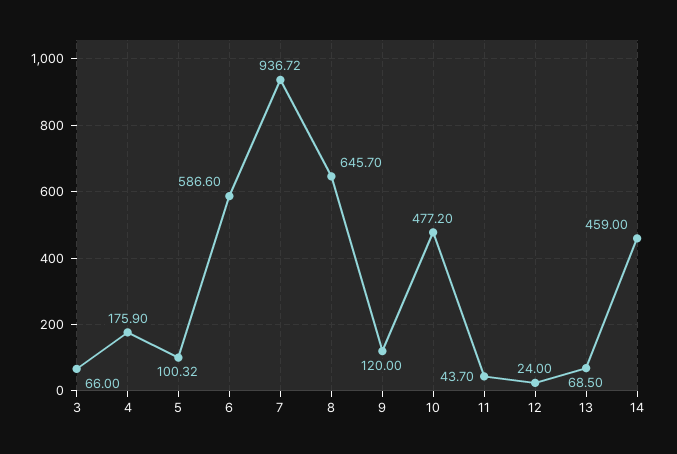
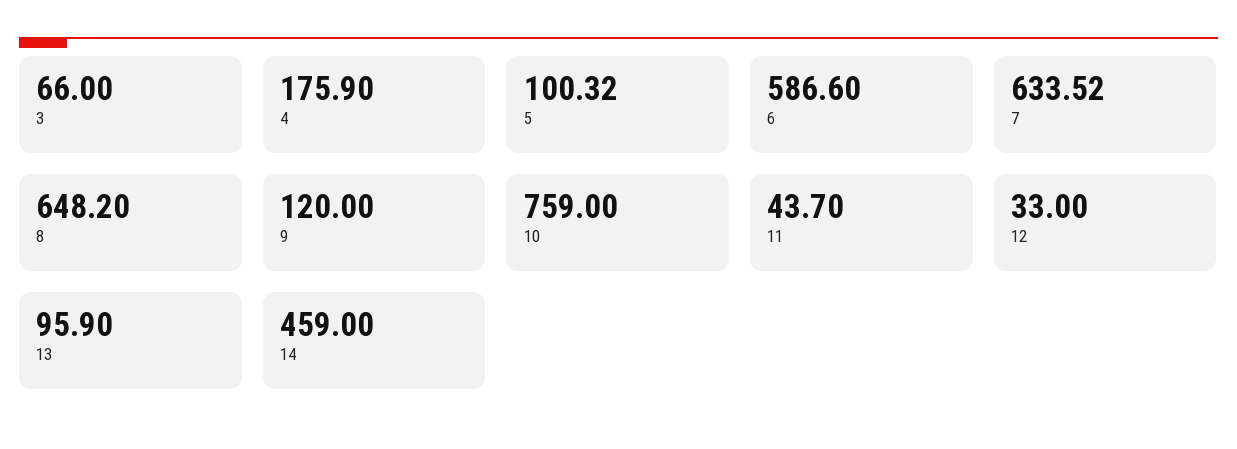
7: 936.72 -> 633.52
8: 645.7 -> 648.2
10: 477.2 -> 759
12: 24 -> 33
13: 68.5 -> 95.9

